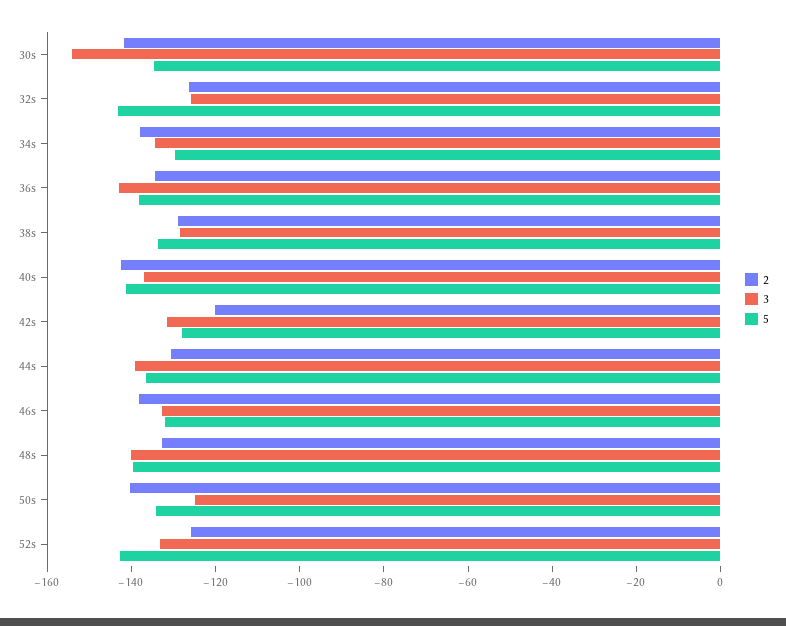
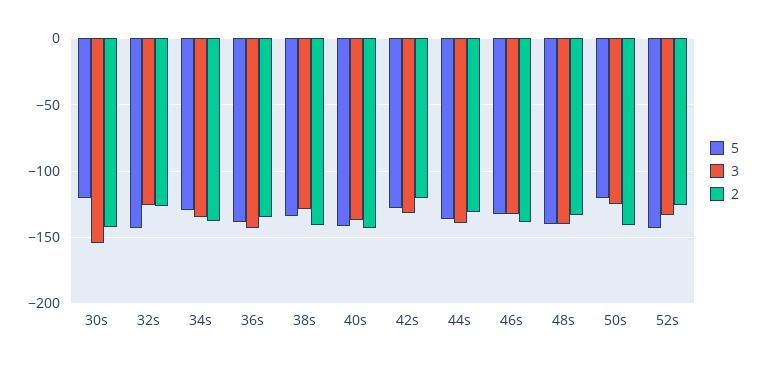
5, 30s: -135 -> -120
2, 38s: -130 -> -140
5, 50s: -135 -> -120

